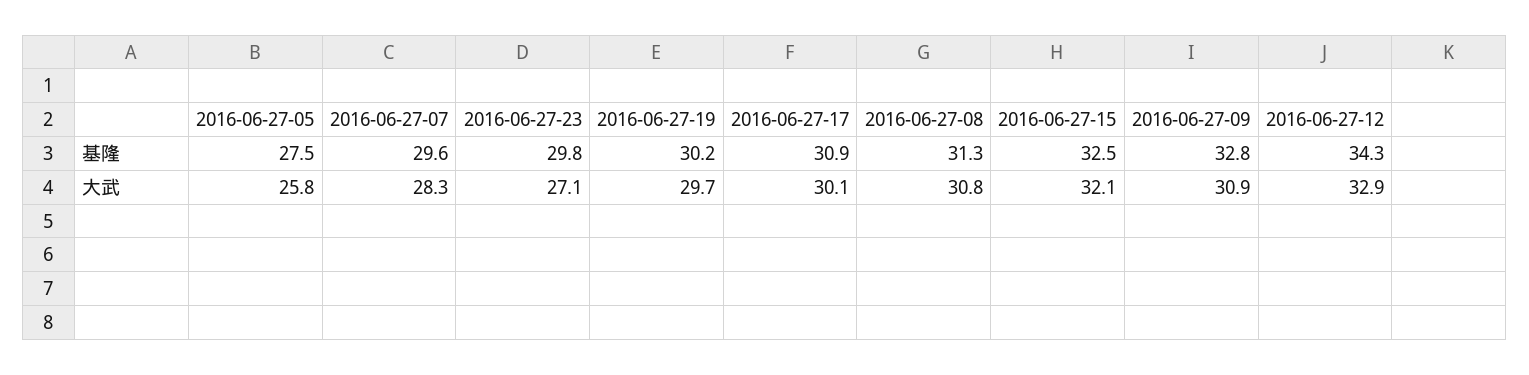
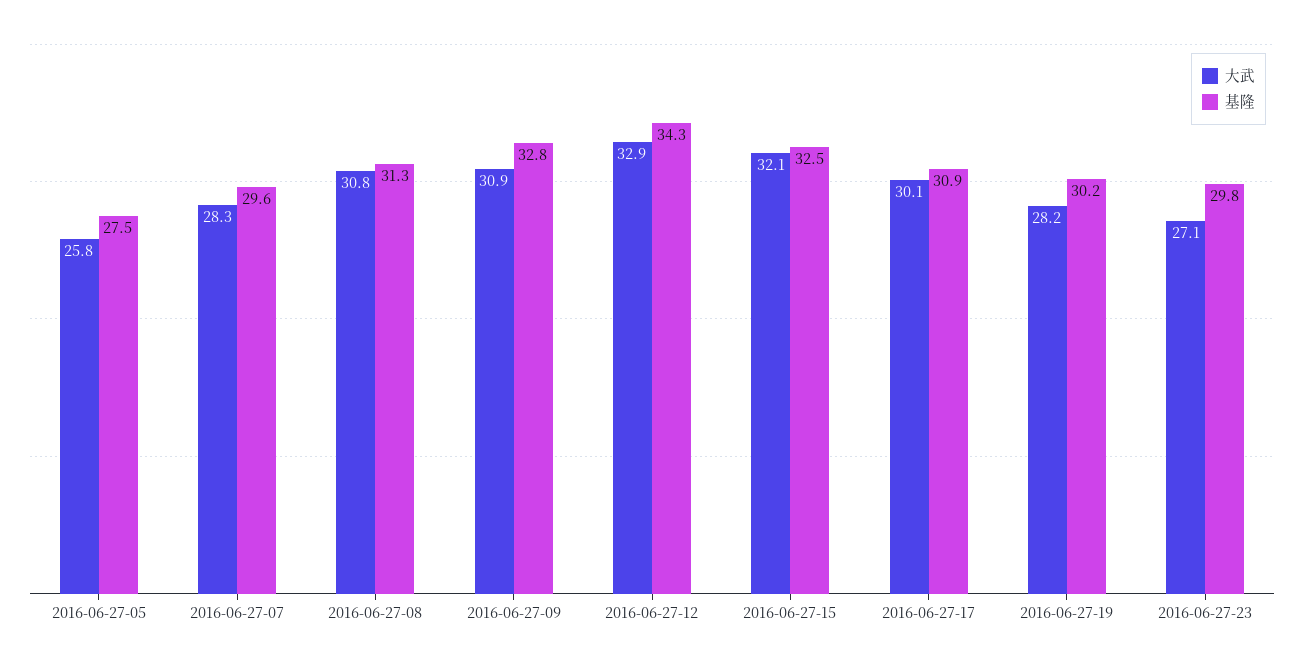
大武, 2016-06-27-19: 29.7 -> 28.2

